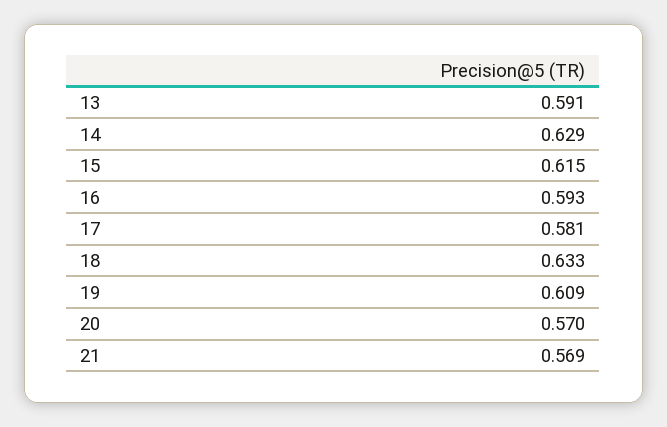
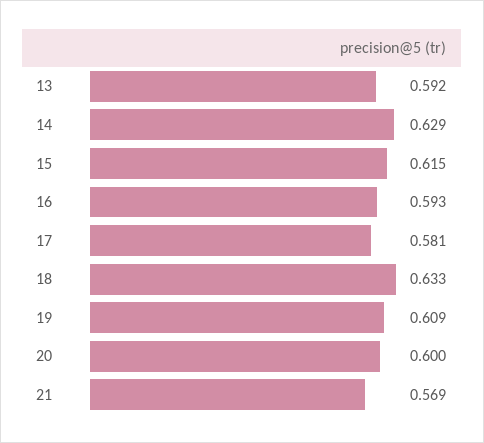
13: 0.591 -> 0.592
20: 0.57 -> 0.6

